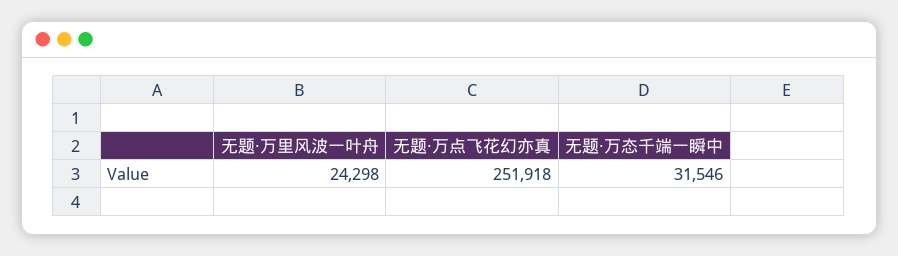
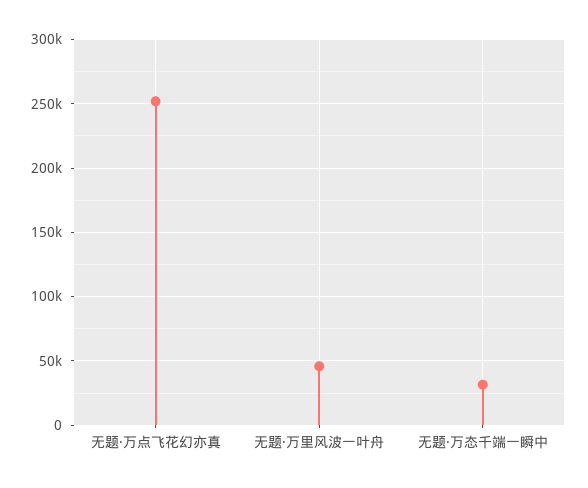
无题·万里风波一叶舟: 24298 -> 45000

